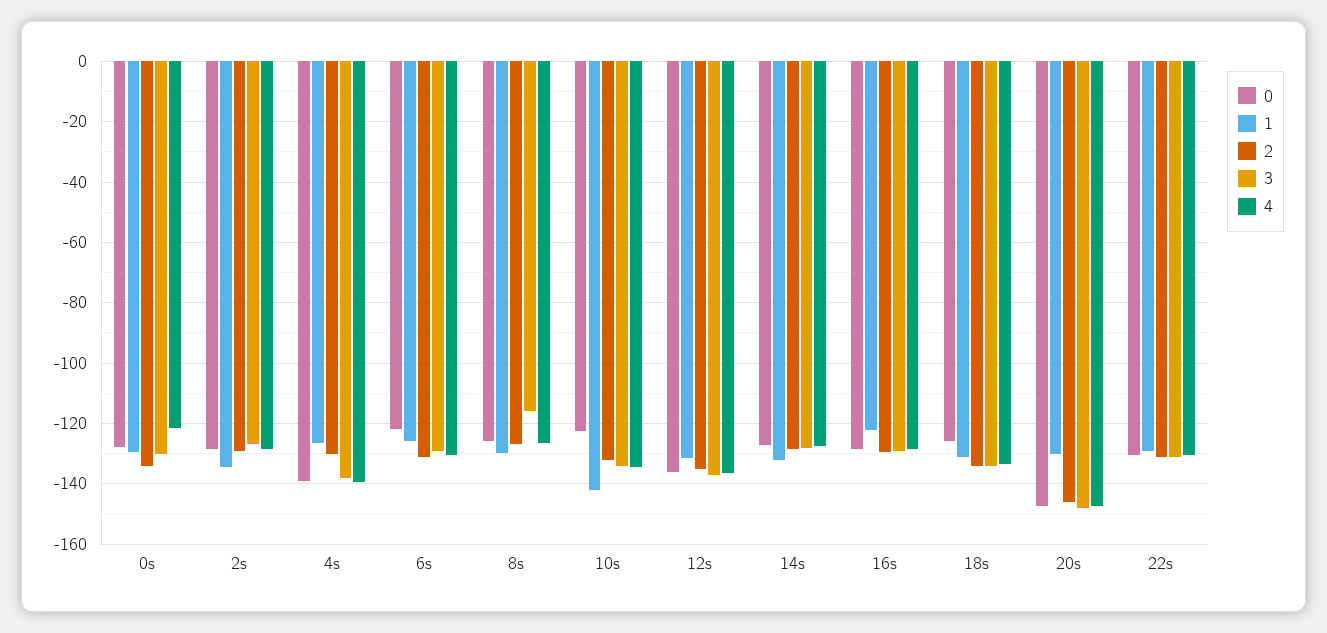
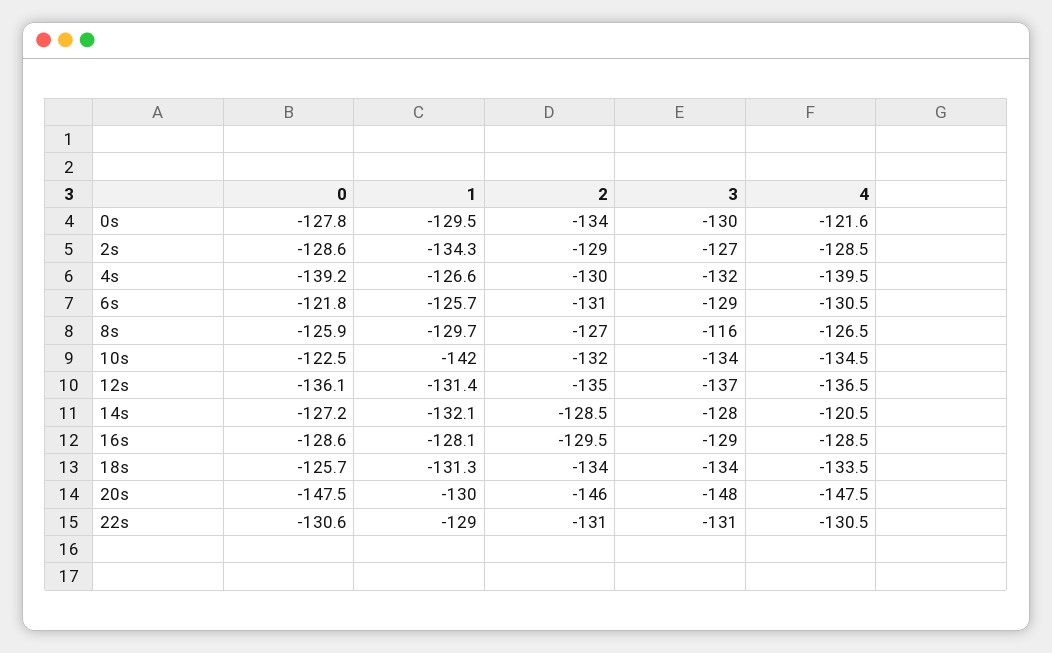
3, 4s: -138 -> -132
4, 14s: -128 -> -120.5
1, 16s: -122 -> -128.1

